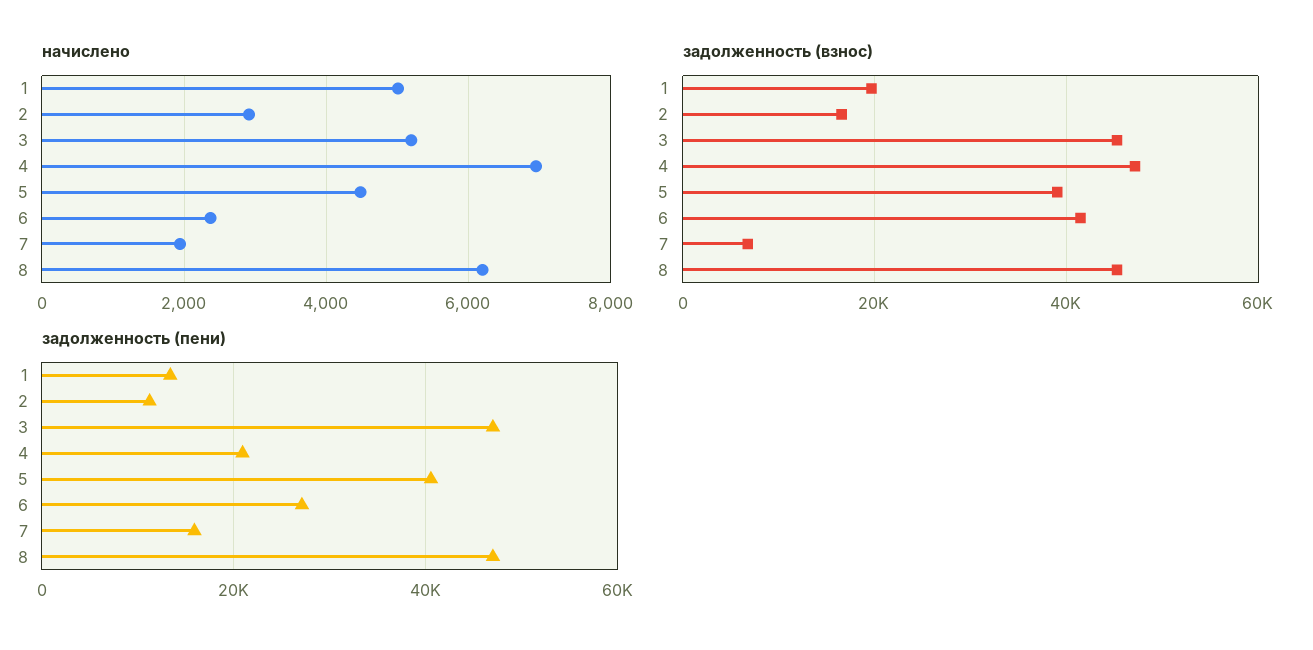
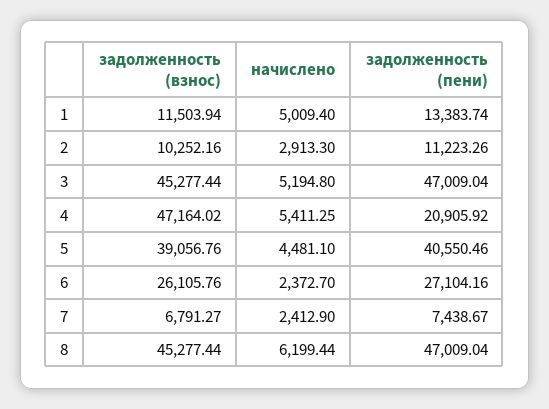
начислено, 4: 7000 -> 5411.25
начислено, 7: 2000 -> 2412.9
задолженность (взнос), 1: 20000 -> 11503.94
задолженность (взнос), 2: 16000 -> 10252.16
задолженность (взнос), 6: 42000 -> 26105.76
задолженность (пени), 7: 16000 -> 7438.67

